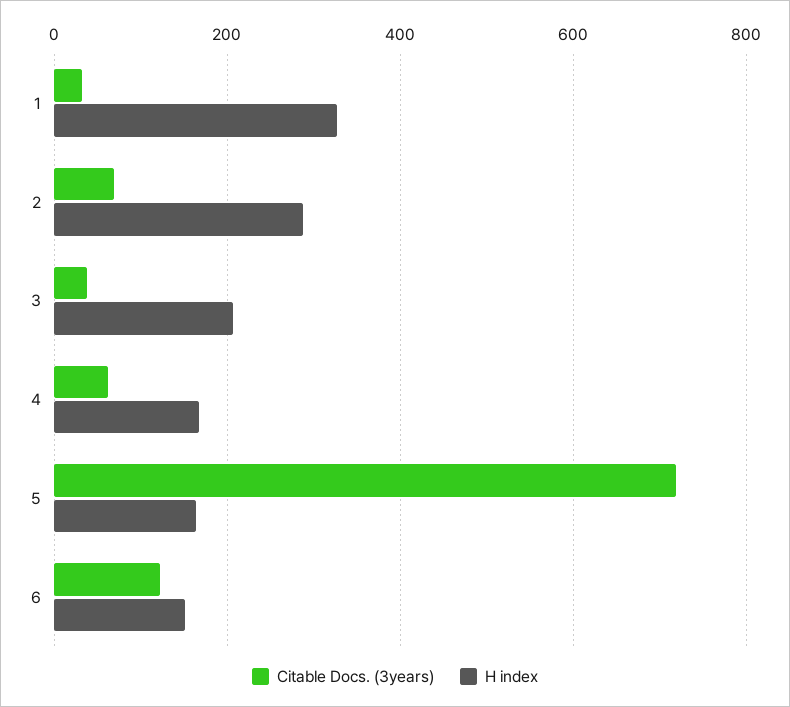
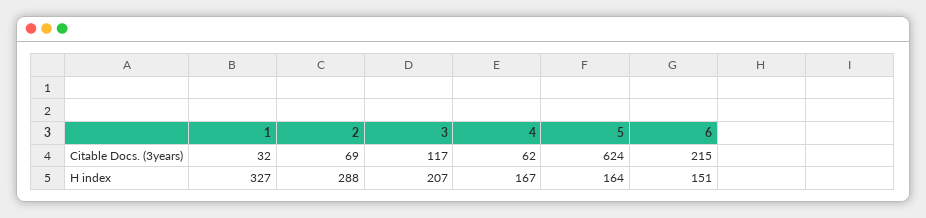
Citable Docs. (3years), 3: 40 -> 117
Citable Docs. (3years), 5: 720 -> 624
Citable Docs. (3years), 6: 120 -> 215

